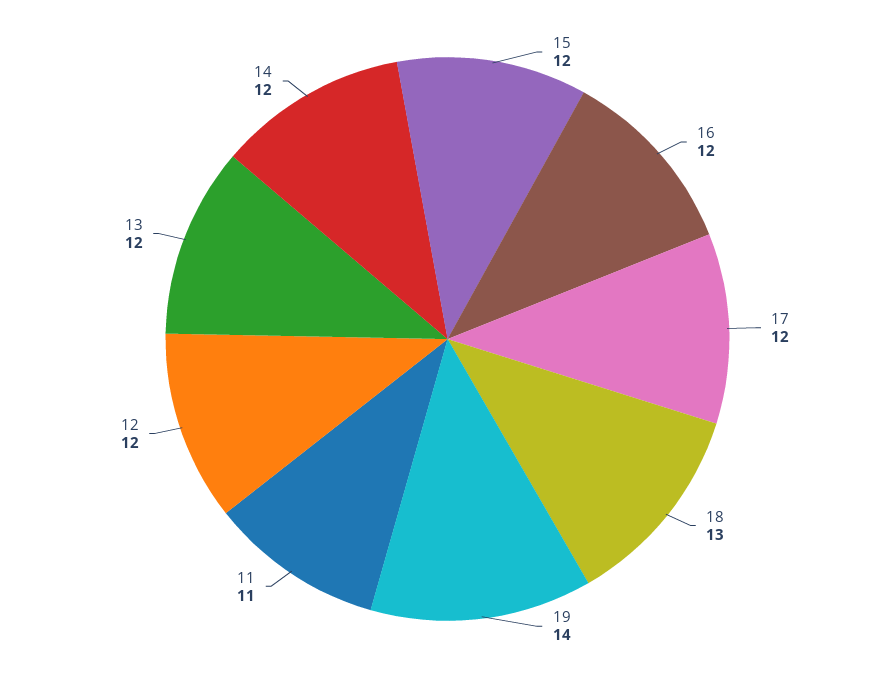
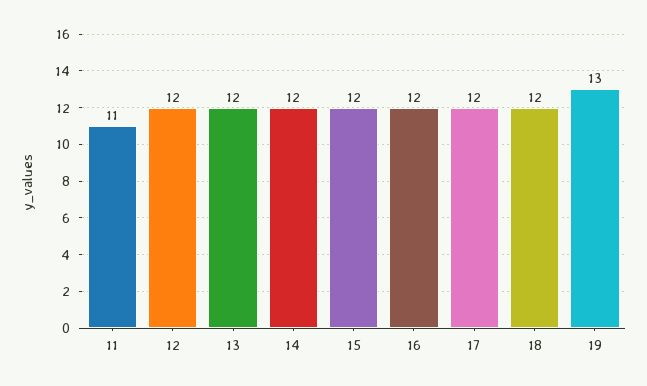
18: 13 -> 12
19: 14 -> 13

